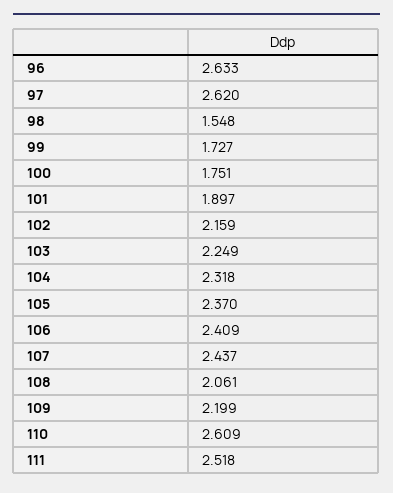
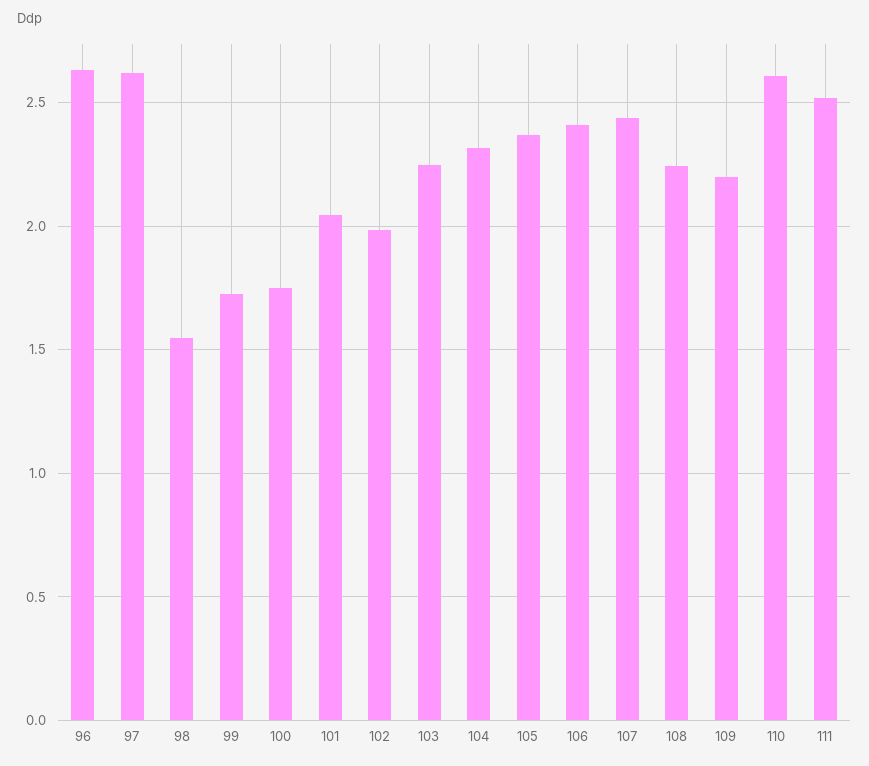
101: 1.897 -> 2.05
102: 2.159 -> 2
108: 2.061 -> 2.25

